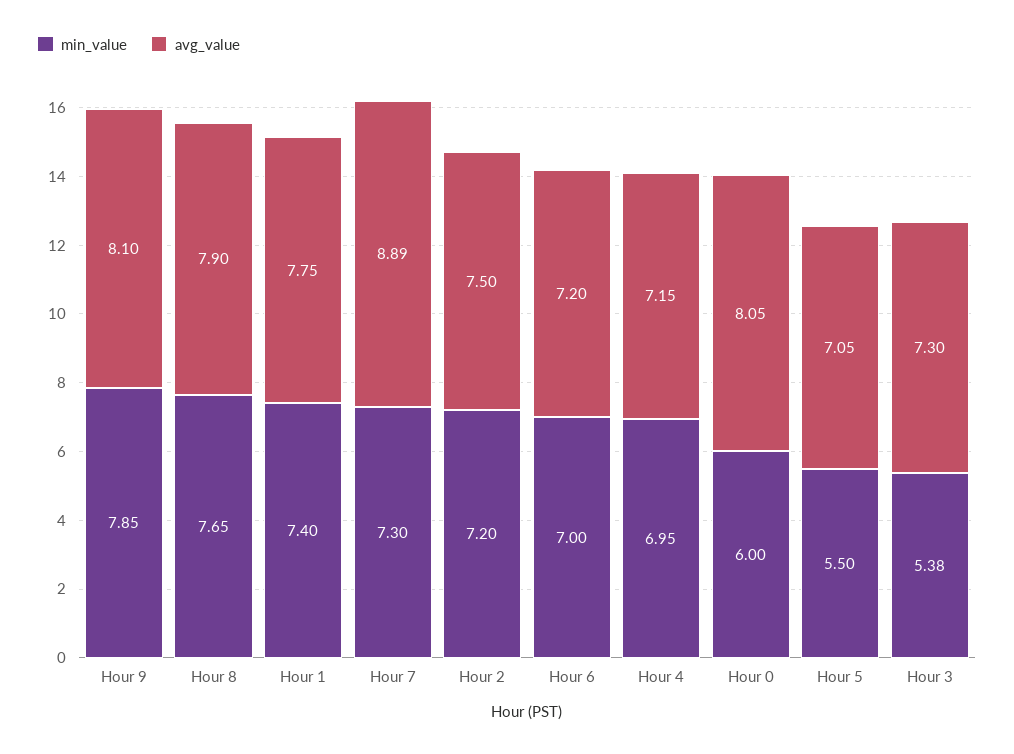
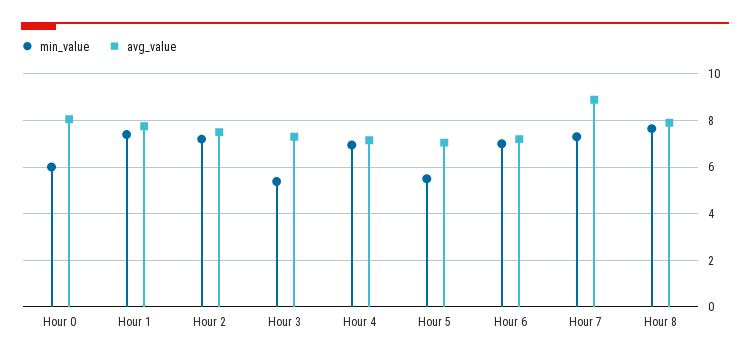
min_value, Hour 9: 7.85 -> none
avg_value, Hour 9: 8.1 -> none

